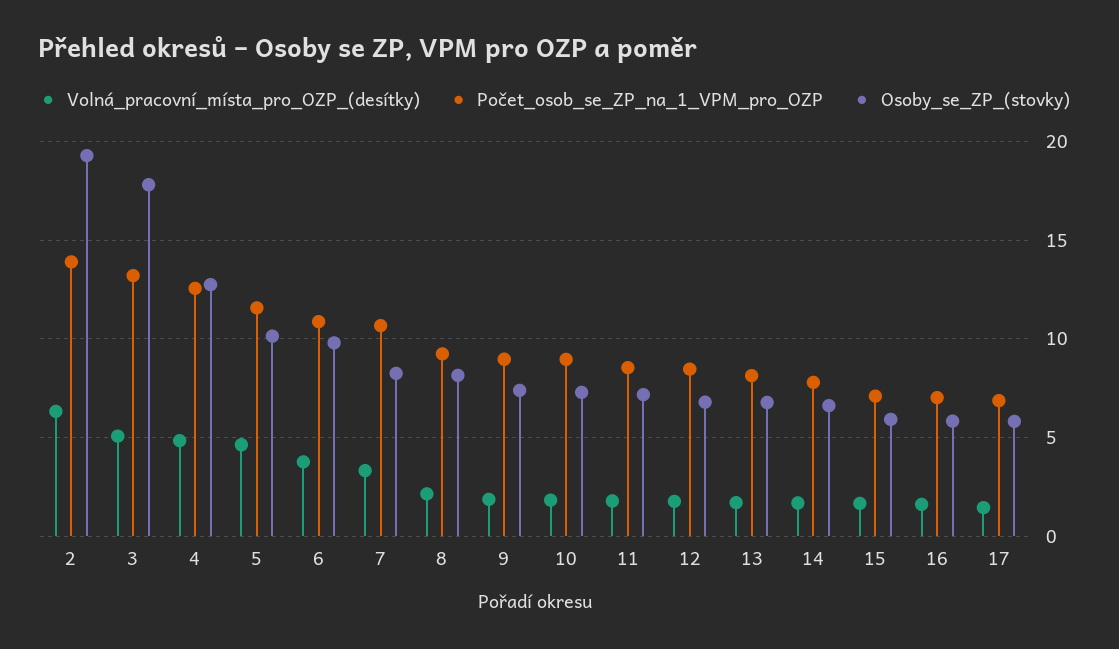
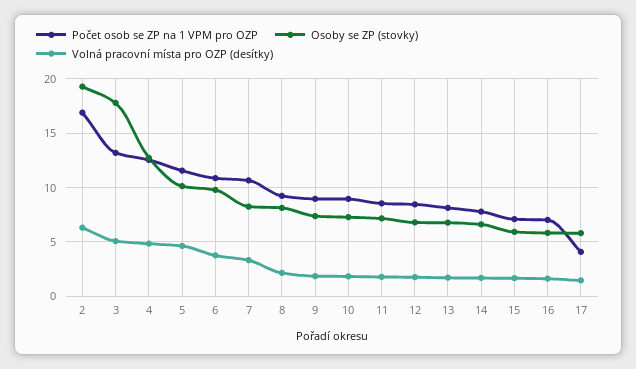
Počet_osob_se_ZP_na_1_VPM_pro_OZP, 2: 14 -> 17
Počet_osob_se_ZP_na_1_VPM_pro_OZP, 17: 7 -> 4

